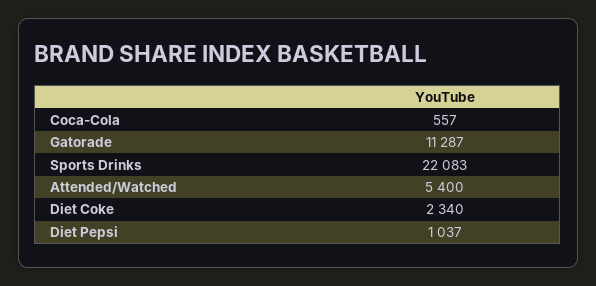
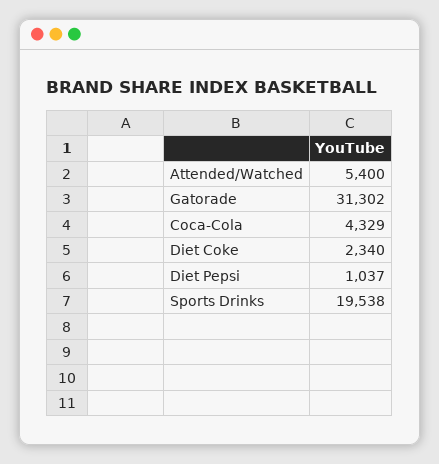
Coca-Cola: 557 -> 4329
Gatorade: 11287 -> 31302
Sports Drinks: 22083 -> 19538

